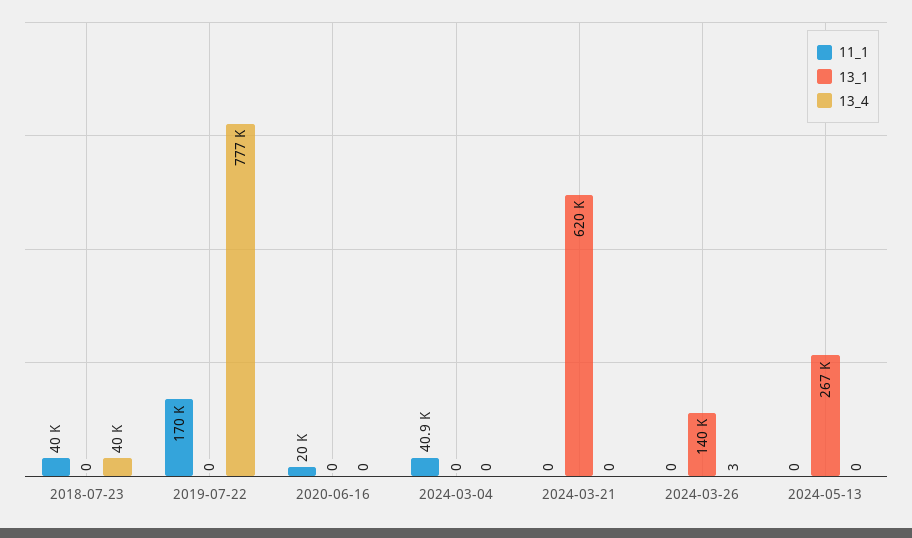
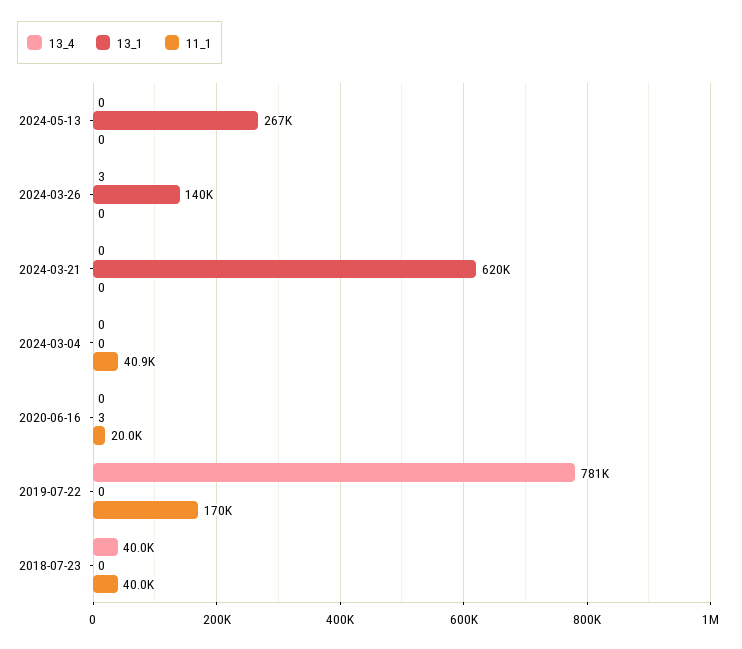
13_4, 2019-07-22: 777000 -> 781000
13_1, 2020-06-16: 0 -> 3

